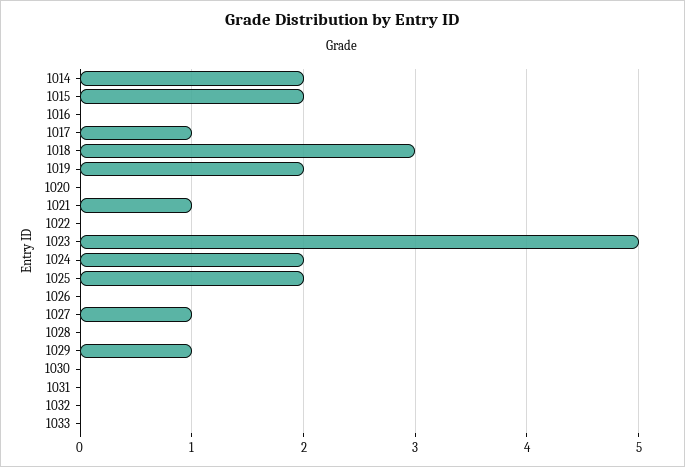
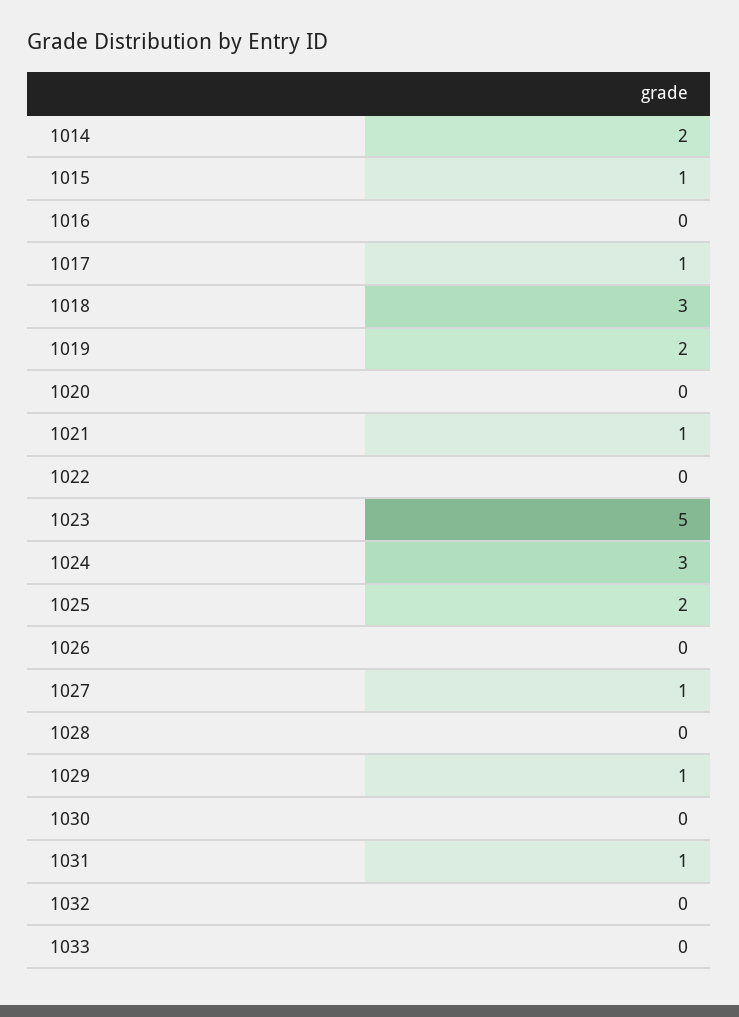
1015: 2 -> 1
1024: 2 -> 3
1031: 0 -> 1

